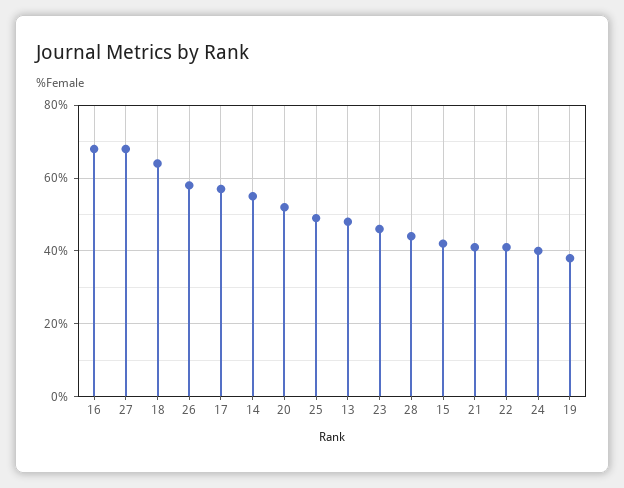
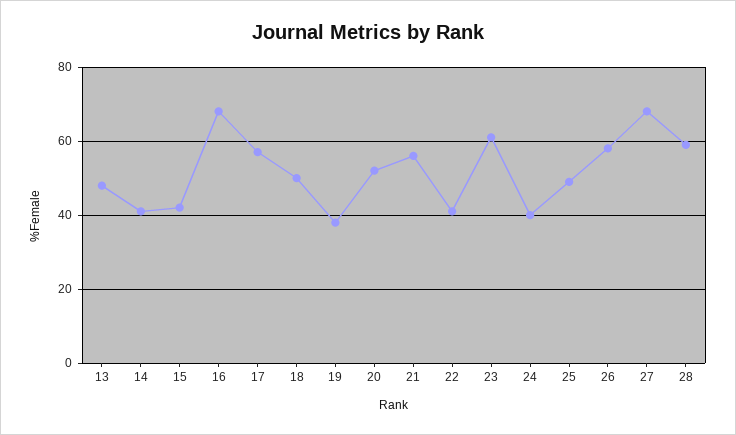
18: 65 -> 50
14: 55 -> 40
23: 45 -> 60
28: 45 -> 60
21: 40 -> 55

